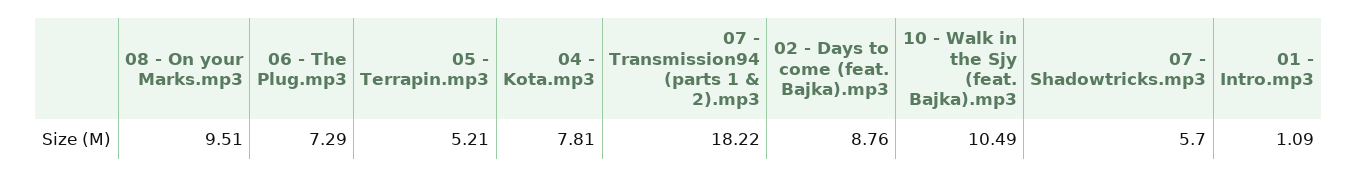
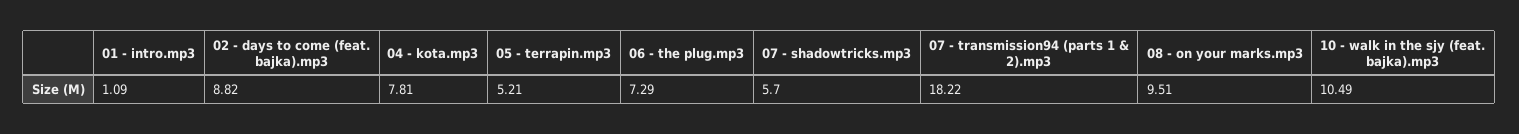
02 - Days to come (feat. Bajka).mp3: 8.76 -> 8.82

